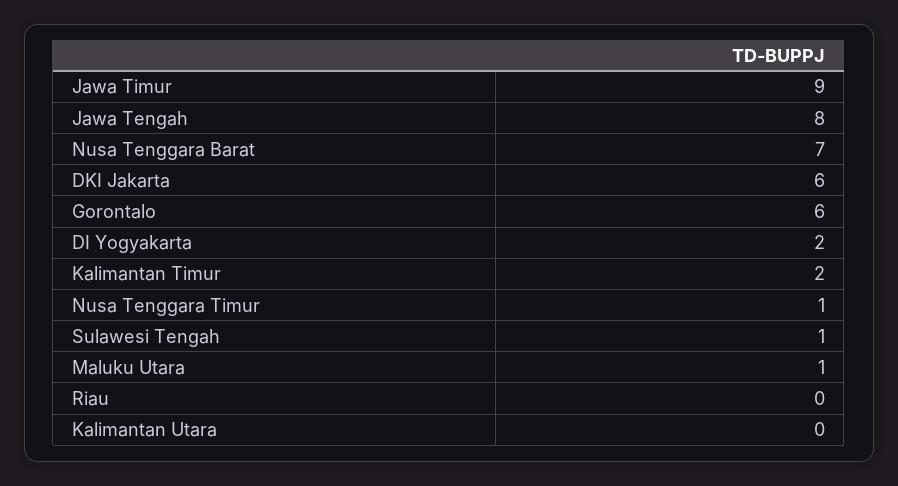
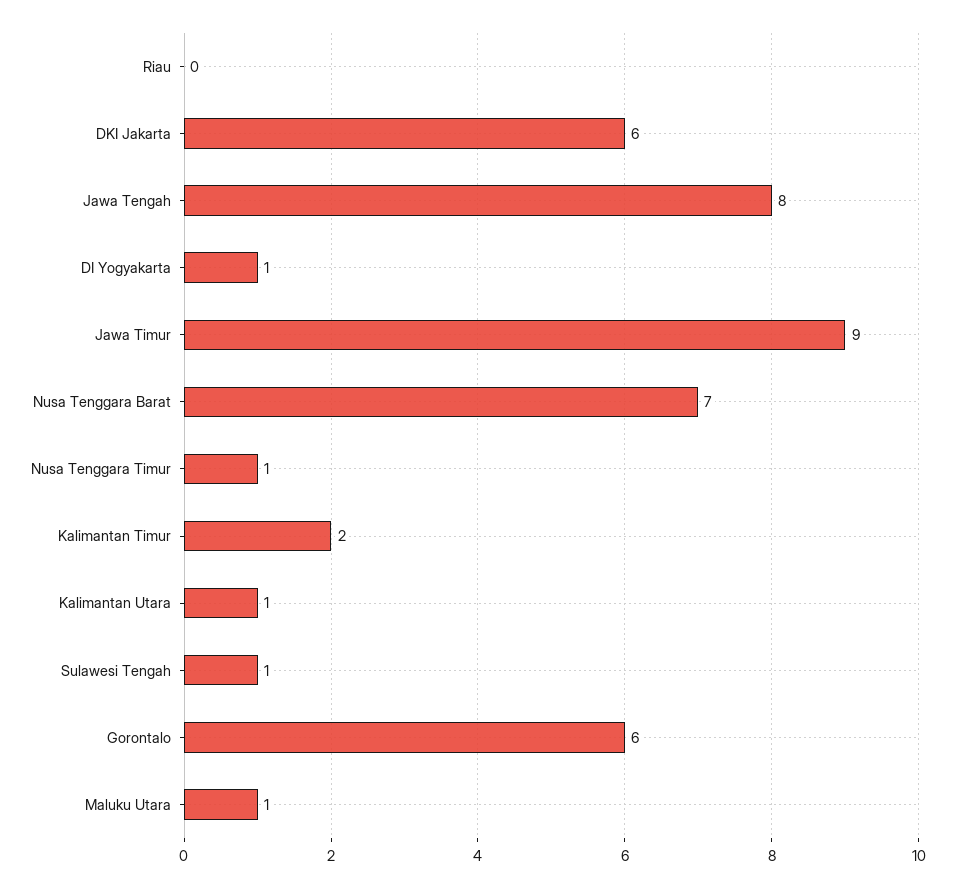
DI Yogyakarta: 2 -> 1
Kalimantan Utara: 0 -> 1

